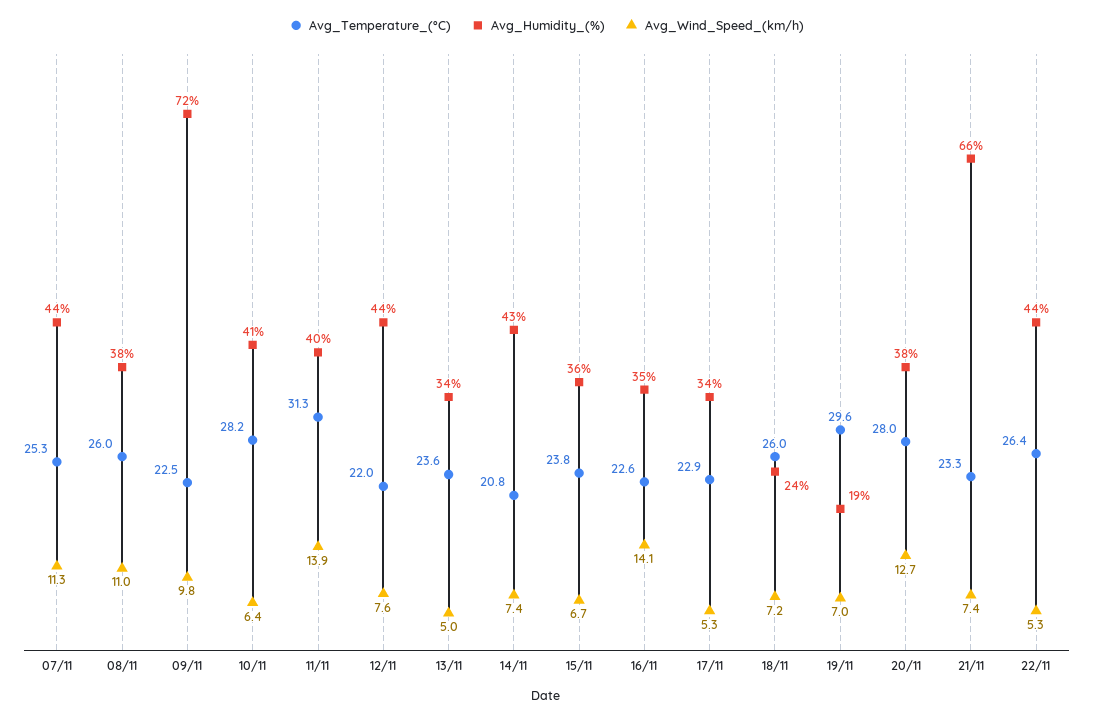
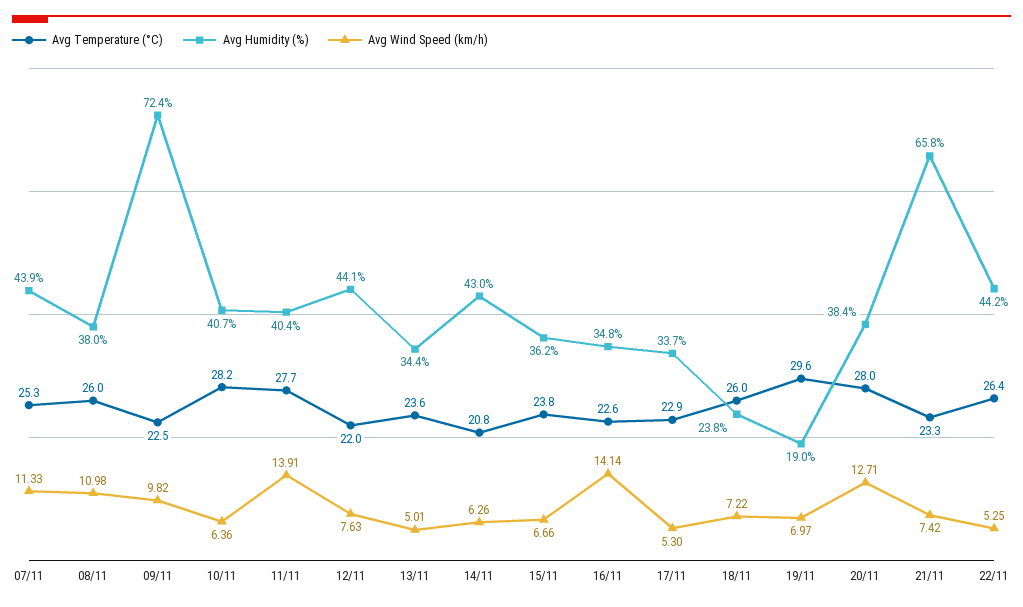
Avg_Temperature_(°C), 11/11: 31.3 -> 27.7
Avg_Wind_Speed_(km/h), 14/11: 7.4 -> 6.26

